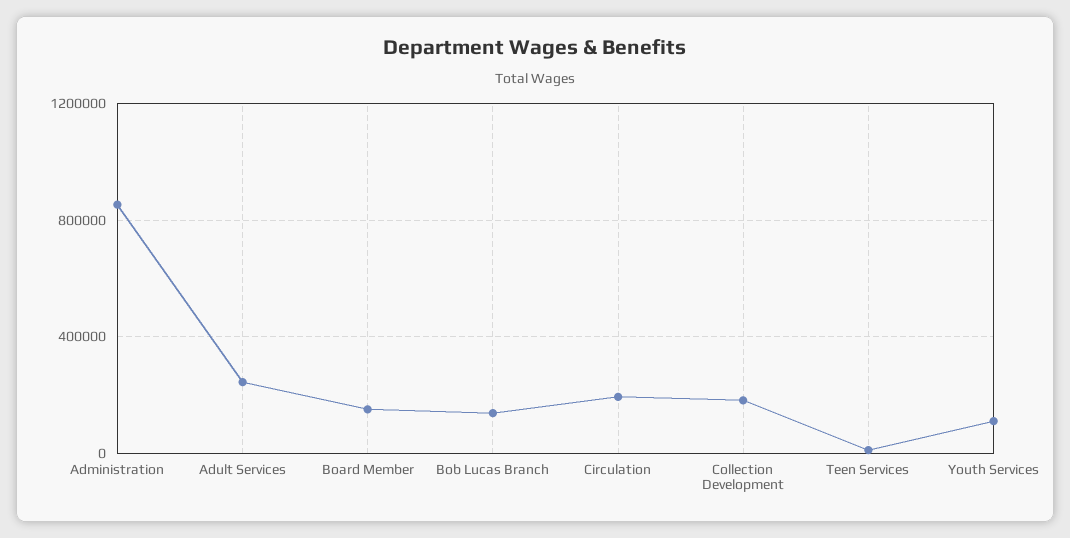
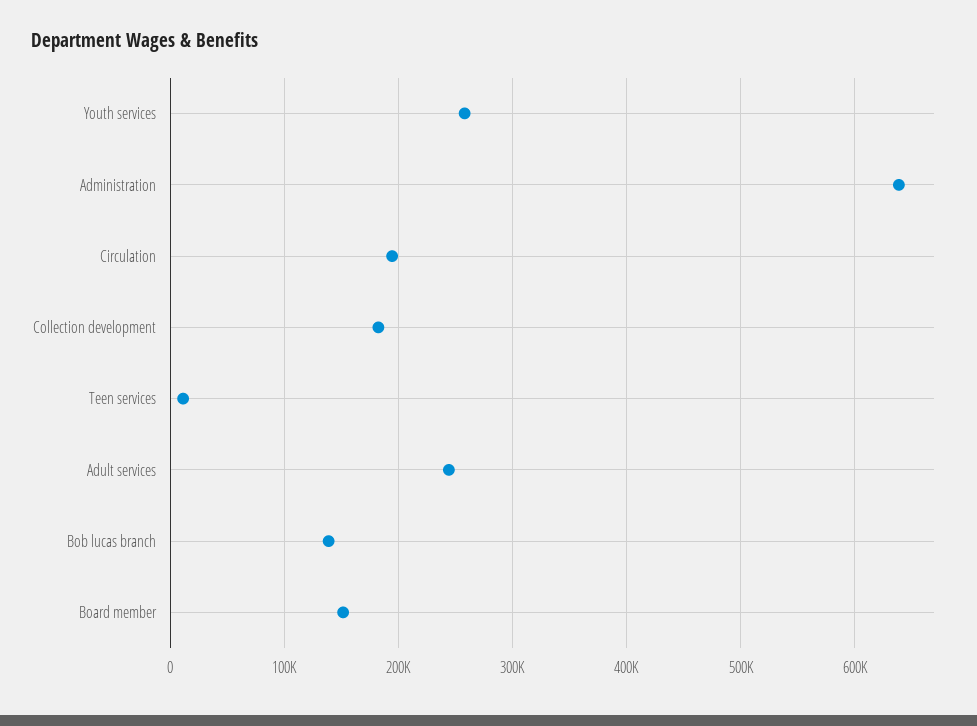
Administration: 850000 -> 640000
Youth Services: 100000 -> 260000

